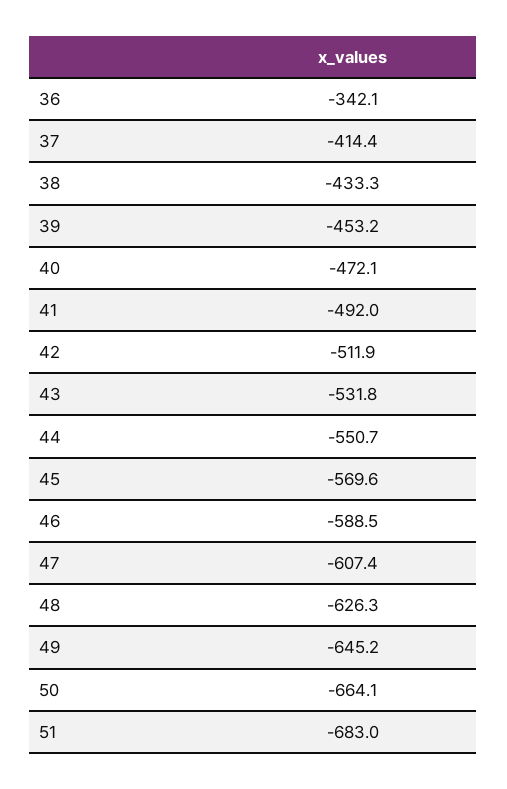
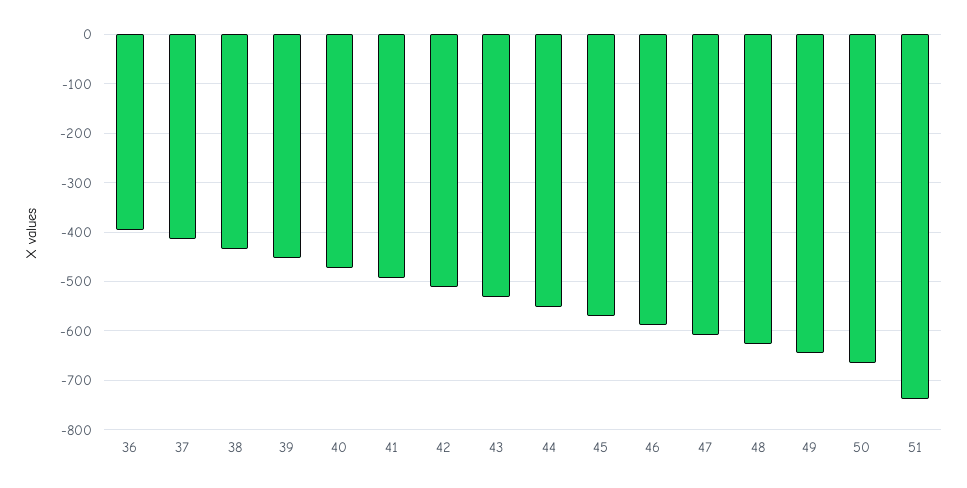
36: -342.1 -> -400
51: -683 -> -740

